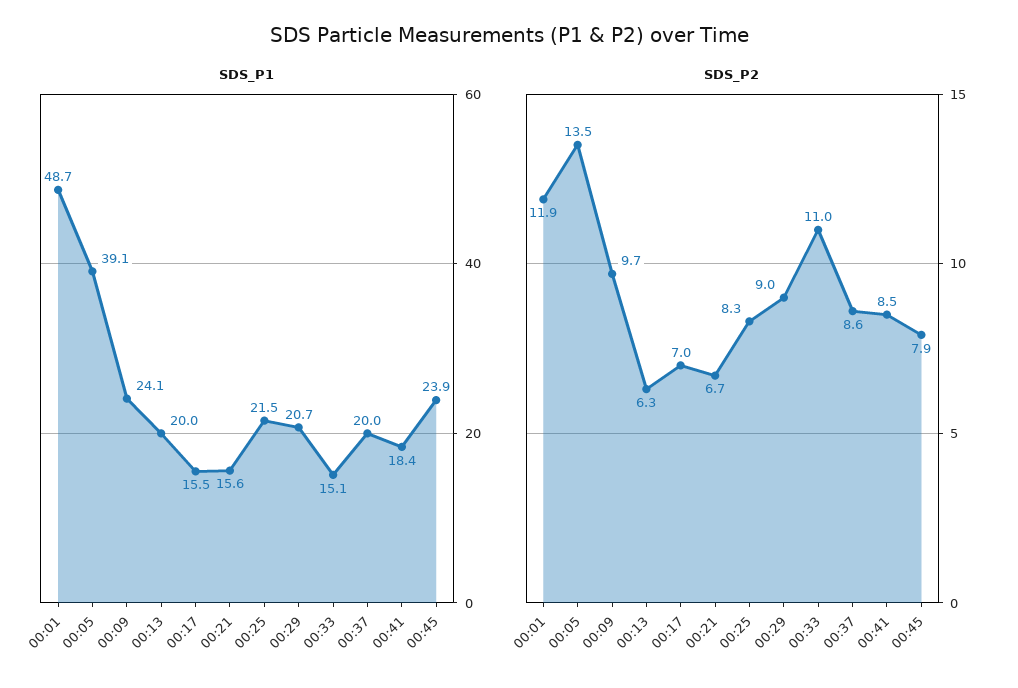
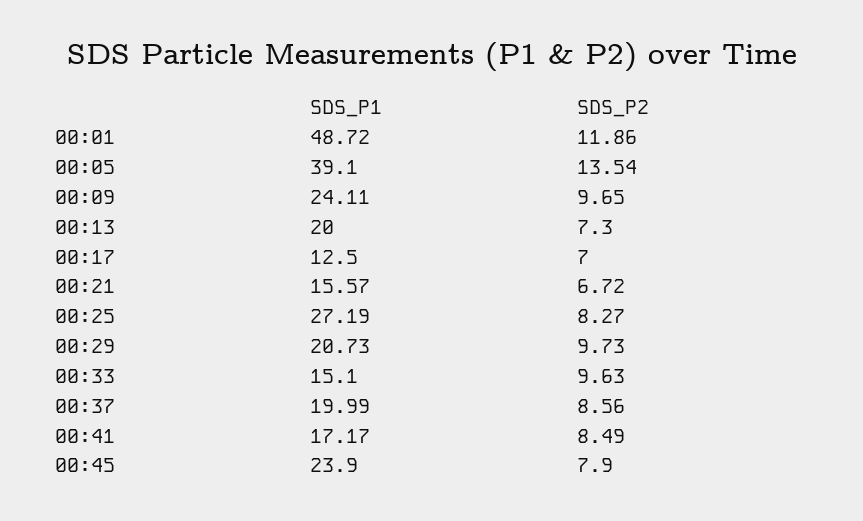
SDS_P1, 00:17: 15.5 -> 12.5
SDS_P1, 00:25: 21.5 -> 27.19
SDS_P1, 00:41: 18.4 -> 17.17
SDS_P2, 00:13: 6.3 -> 7.3
SDS_P2, 00:29: 9 -> 9.73
SDS_P2, 00:33: 11 -> 9.63

